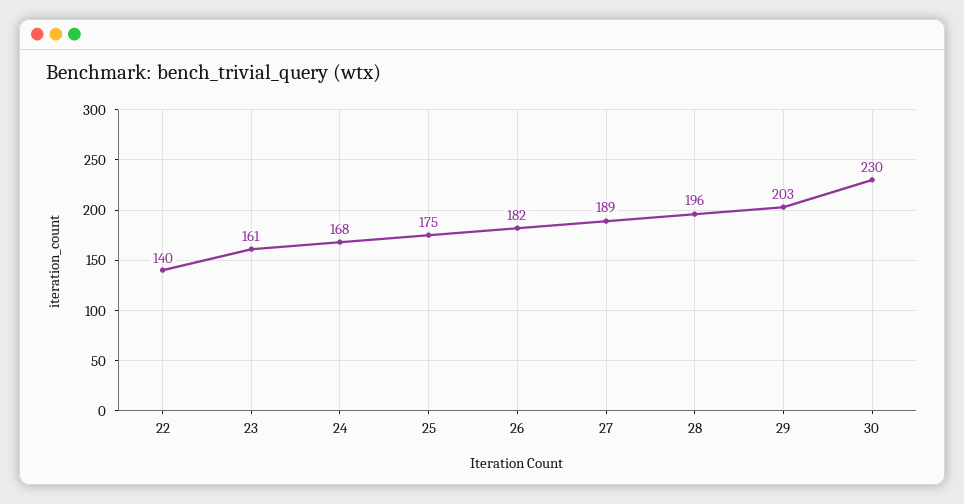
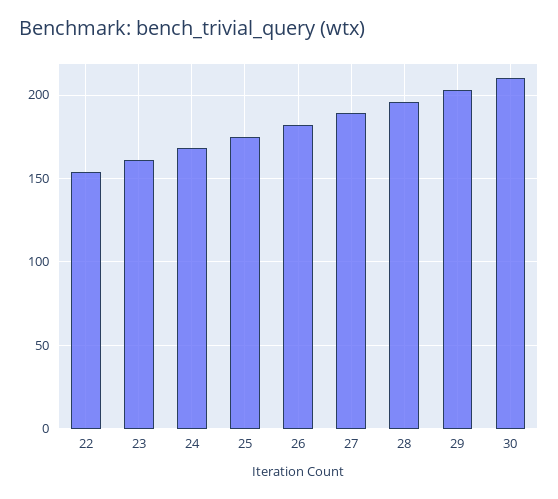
22: 140 -> 155
30: 230 -> 210

